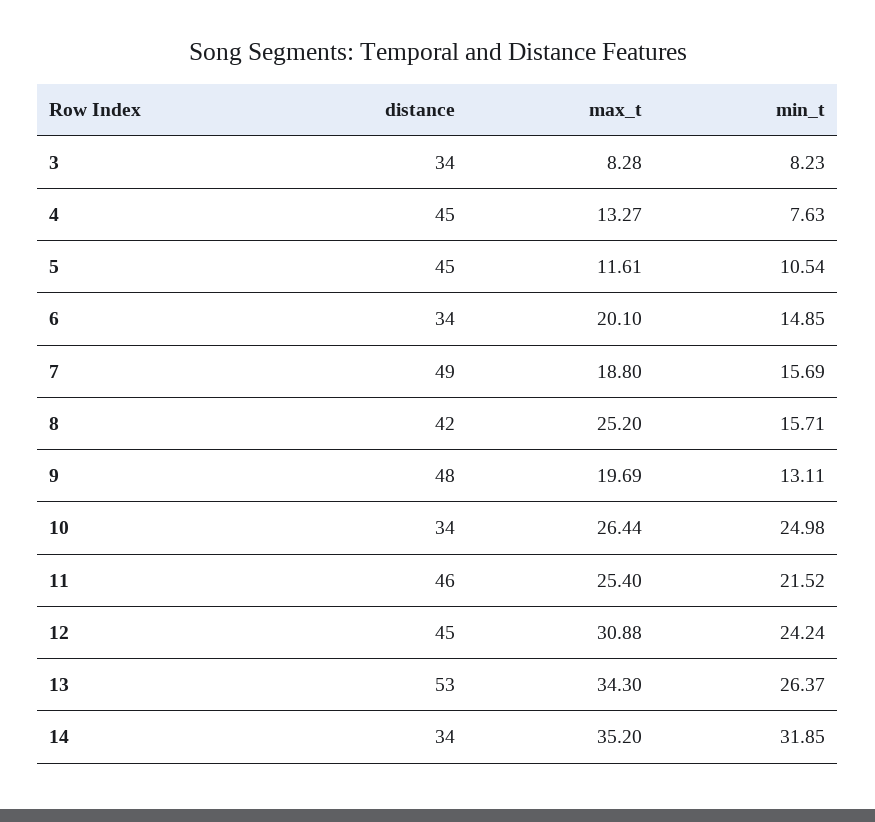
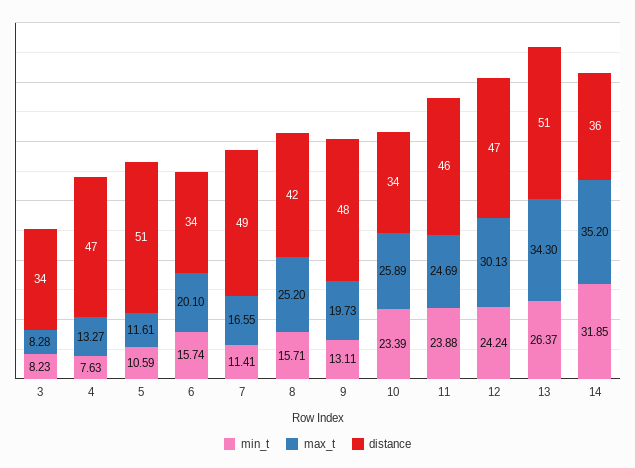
distance, 4: 45 -> 47
distance, 5: 45 -> 51
min_t, 5: 10.54 -> 10.59
min_t, 6: 14.85 -> 15.74
max_t, 7: 18.8 -> 16.55
min_t, 7: 15.69 -> 11.41
max_t, 9: 19.69 -> 19.73
max_t, 10: 26.44 -> 25.89
min_t, 10: 24.98 -> 23.39
max_t, 11: 25.4 -> 24.69
min_t, 11: 21.52 -> 23.88
distance, 12: 45 -> 47
max_t, 12: 30.88 -> 30.13
distance, 13: 53 -> 51
distance, 14: 34 -> 36

